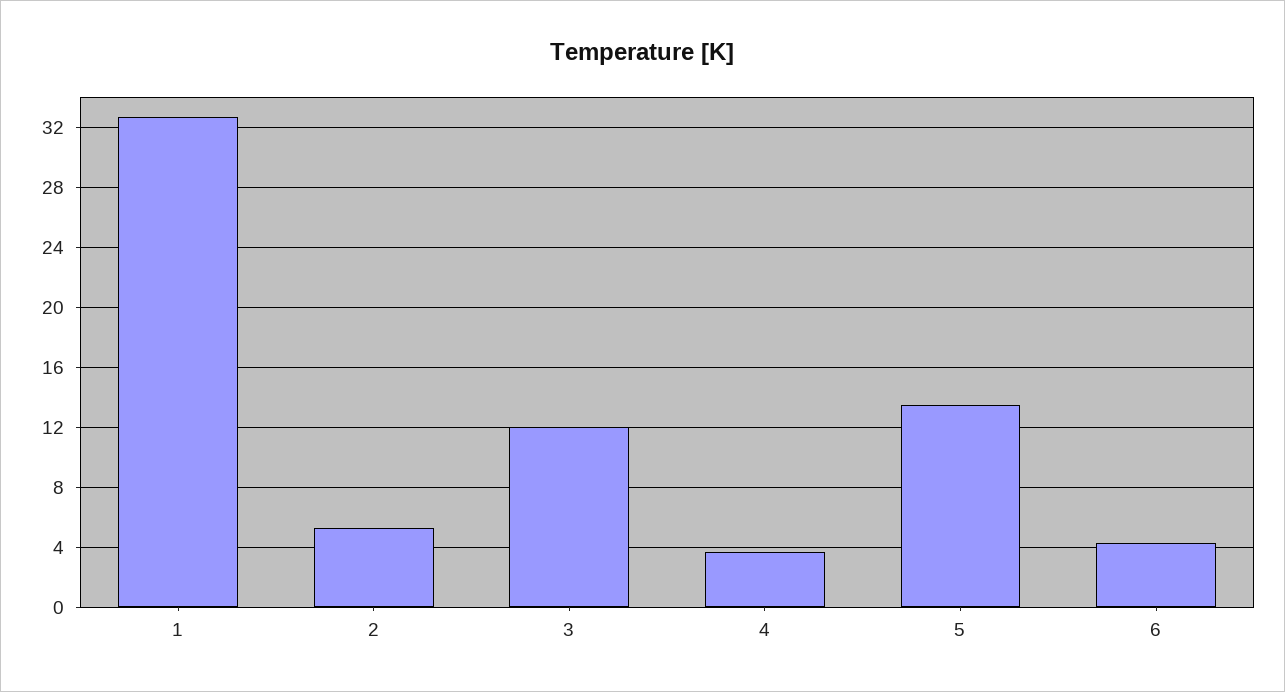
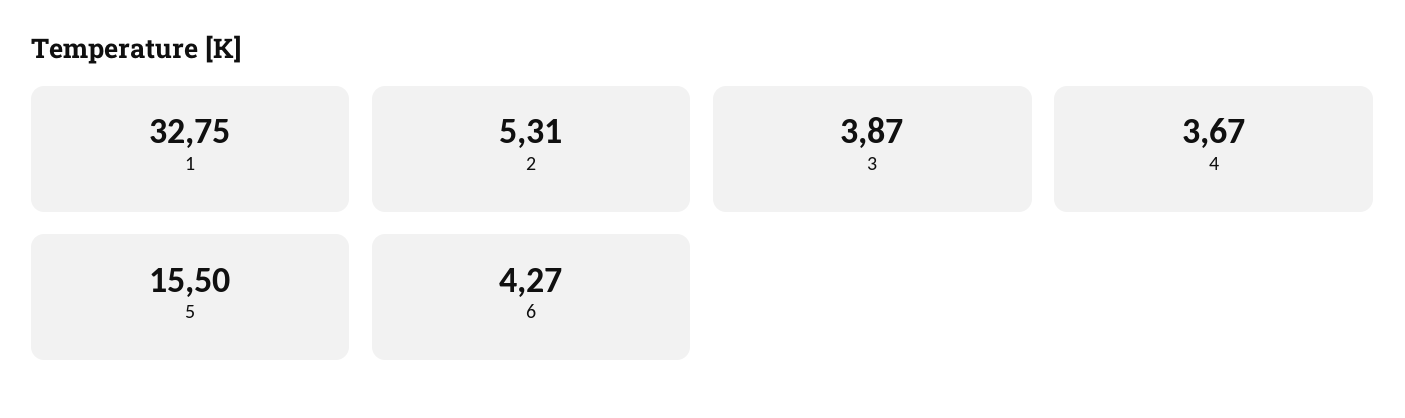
3: 12 -> 3.87
5: 13.5 -> 15.5

